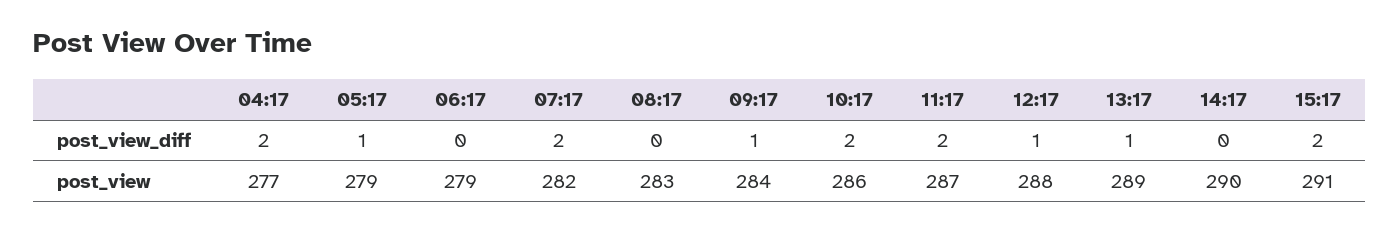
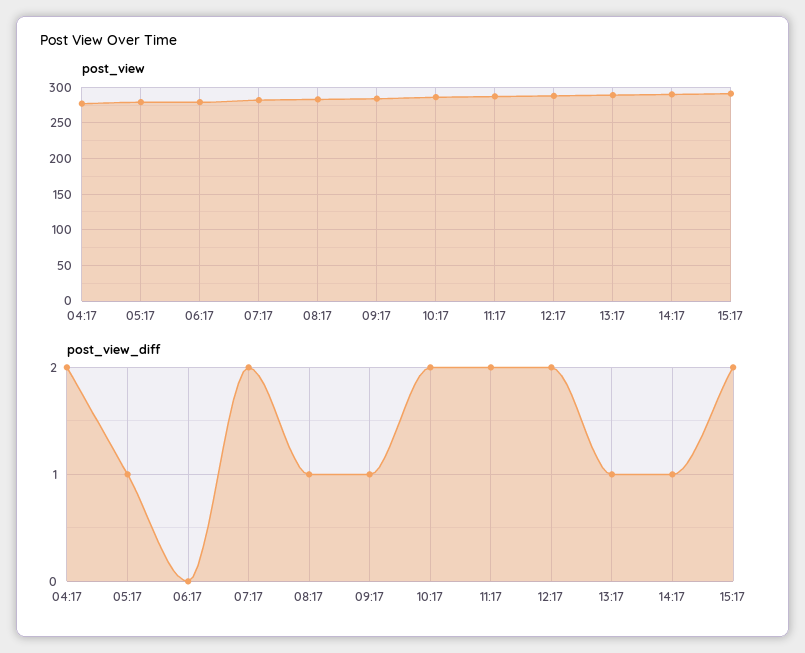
post_view_diff, 08:17: 0 -> 1
post_view_diff, 12:17: 1 -> 2
post_view_diff, 14:17: 0 -> 1

